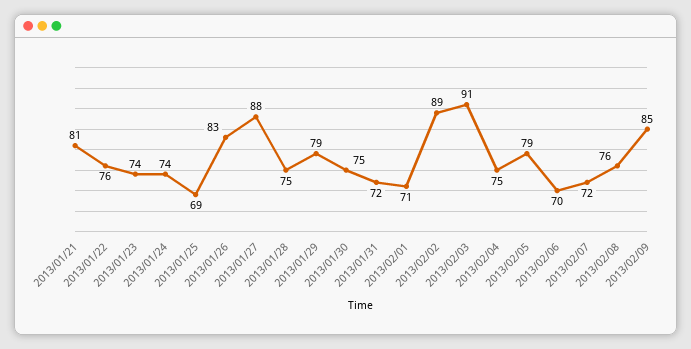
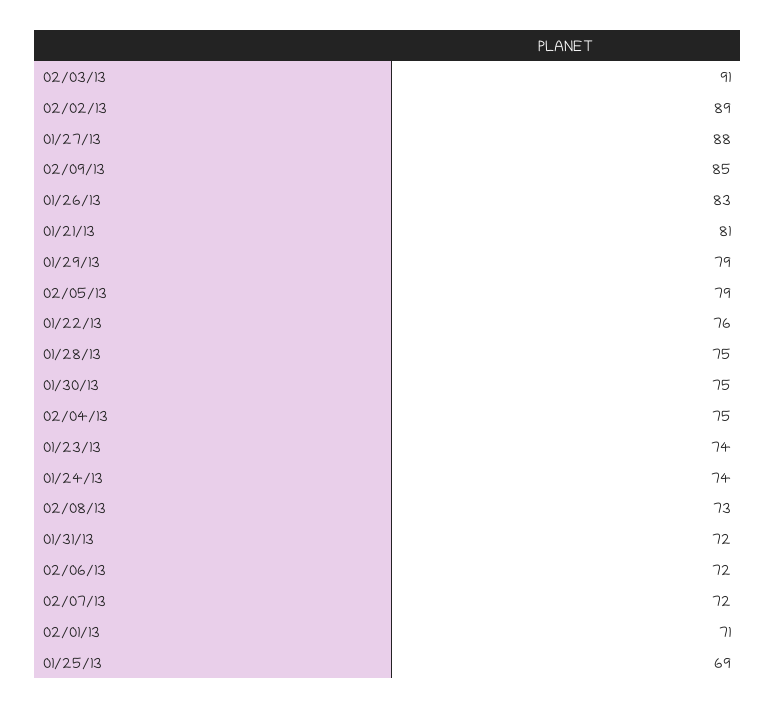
2013/02/06: 70 -> 72
2013/02/08: 76 -> 73

